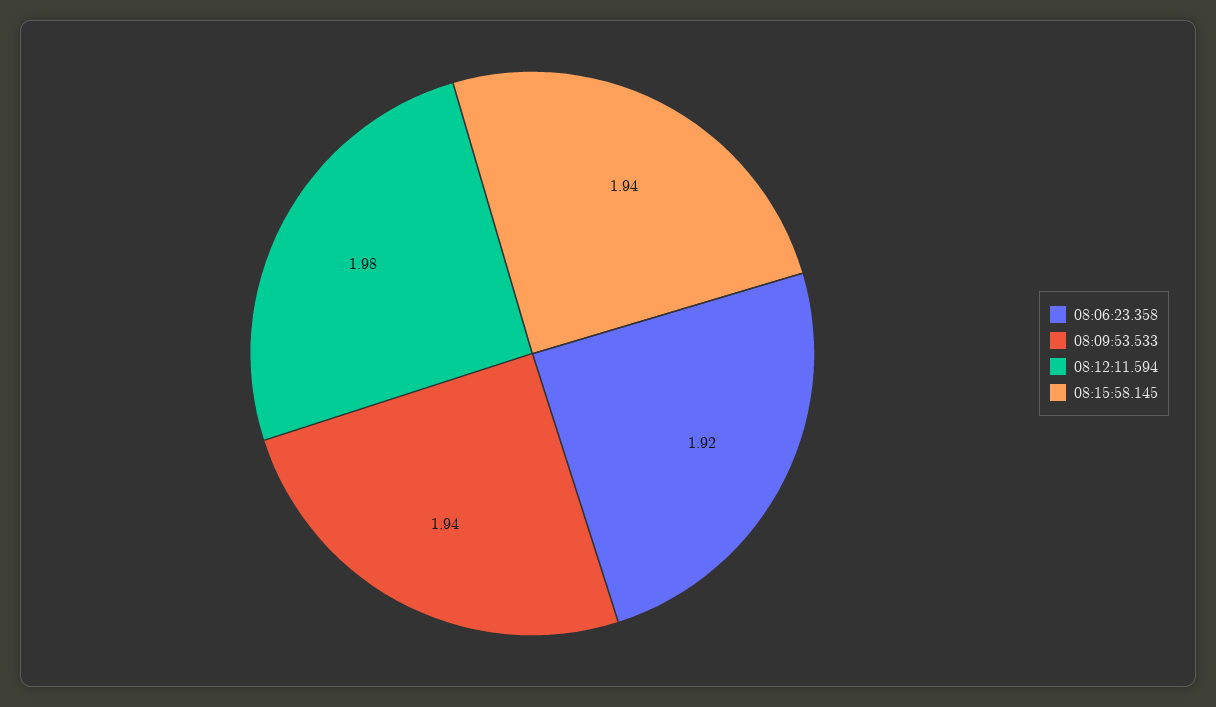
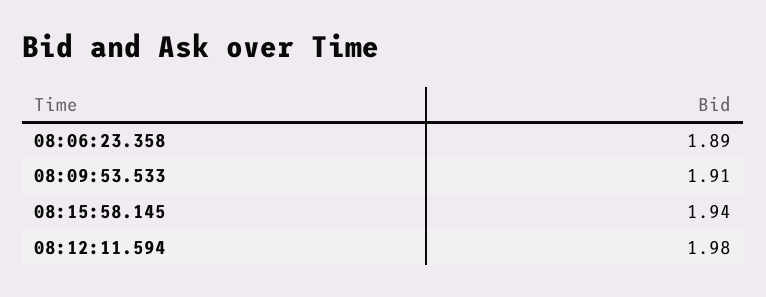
08:06:23.358: 1.92 -> 1.89
08:09:53.533: 1.94 -> 1.91

